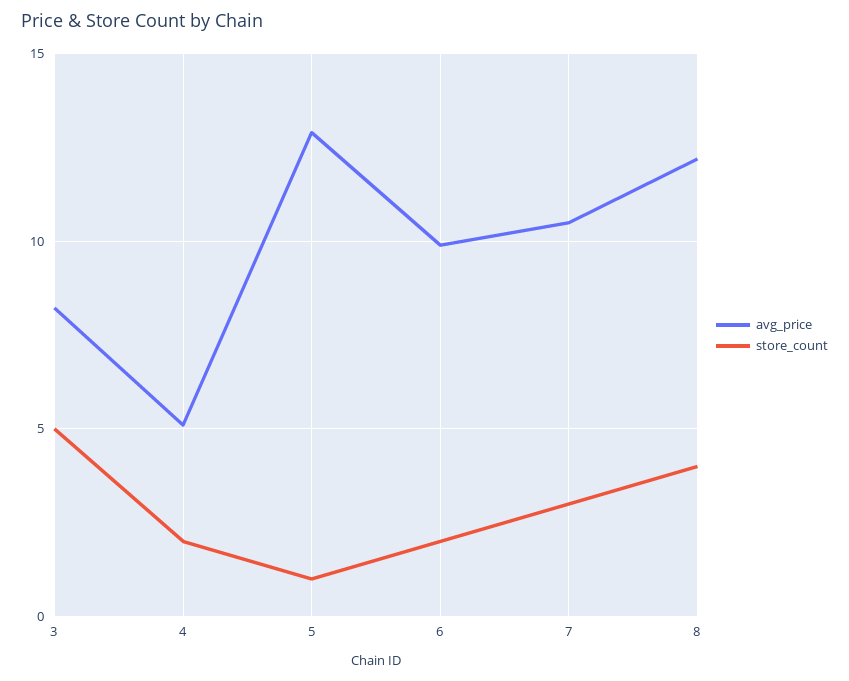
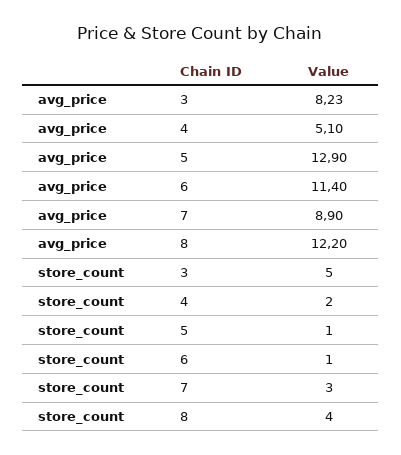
avg_price, 6: 10 -> 11.4
store_count, 6: 2 -> 1
avg_price, 7: 10.5 -> 8.9

